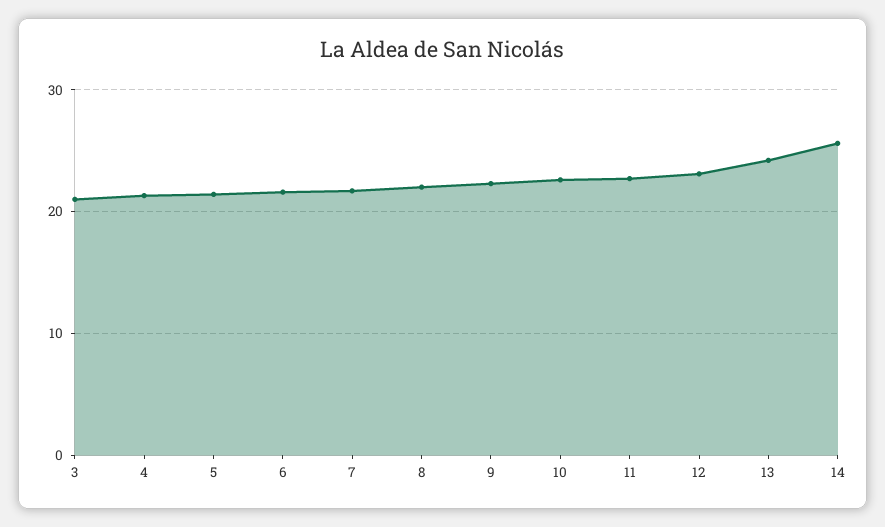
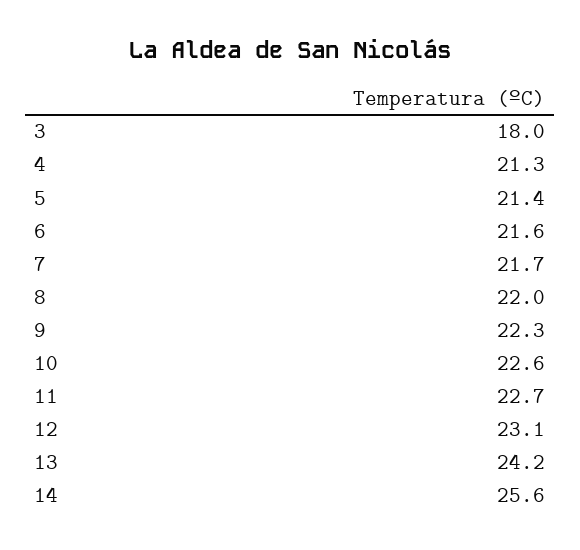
3: 21 -> 18

